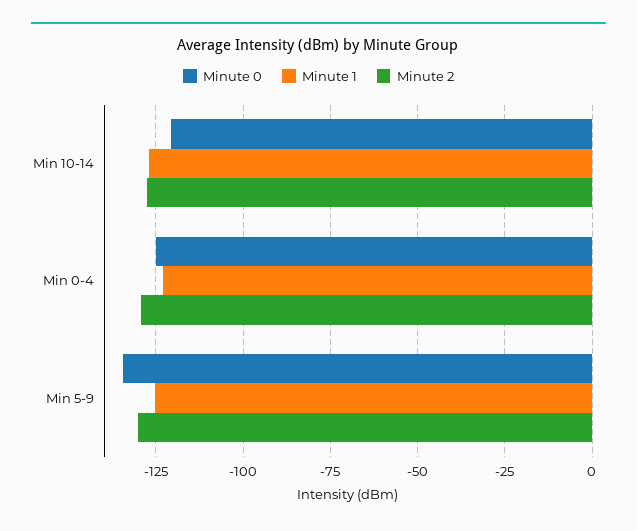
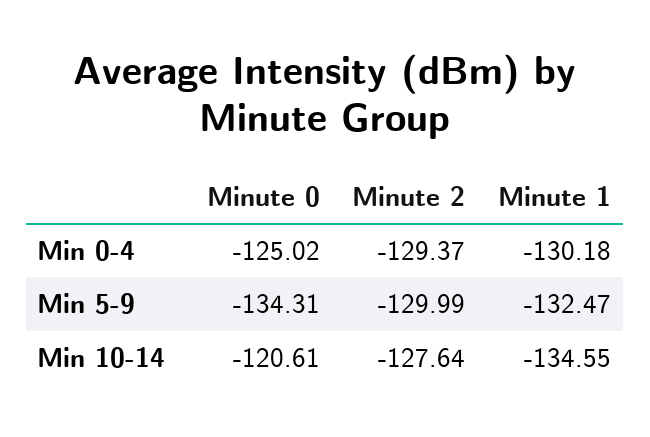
Minute 1, Min 10-14: -127.5 -> -134.55
Minute 1, Min 0-4: -122.5 -> -130.18
Minute 1, Min 5-9: -125 -> -132.47

